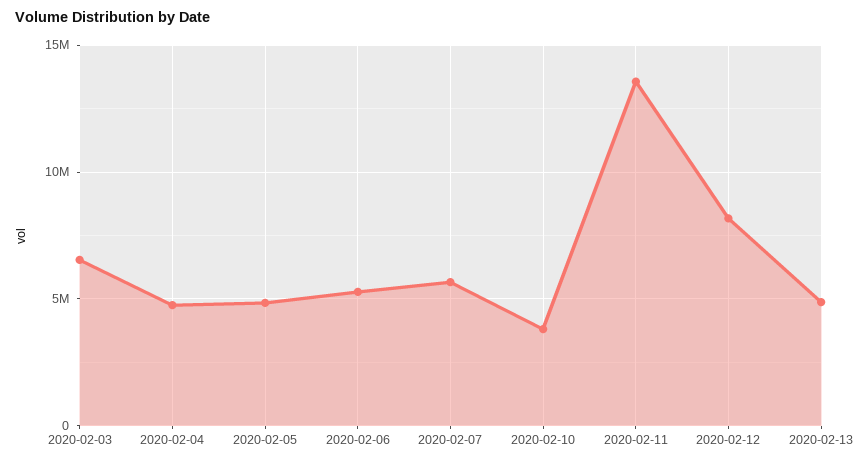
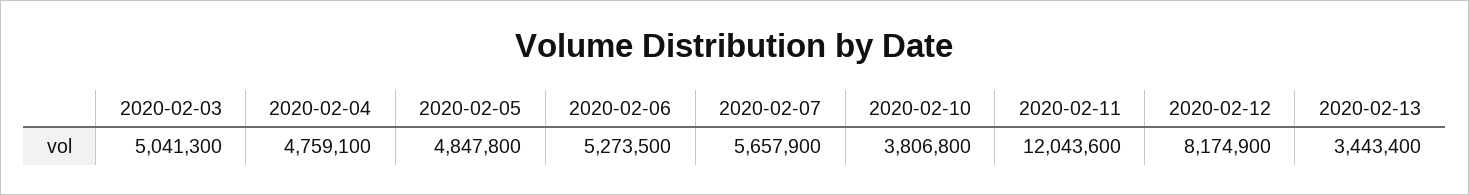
2020-02-03: 6500000 -> 5041300
2020-02-11: 13500000 -> 12043600
2020-02-13: 5000000 -> 3443400

